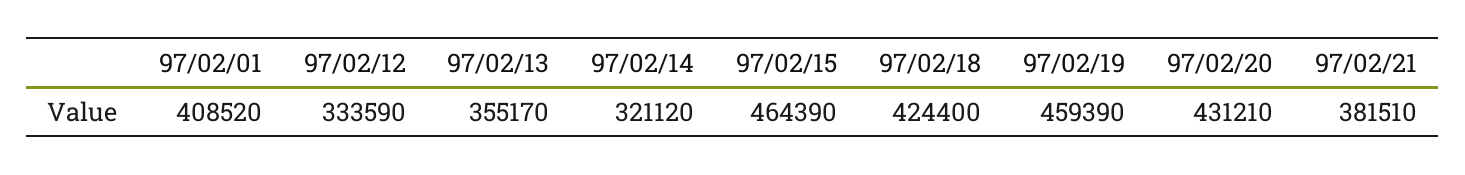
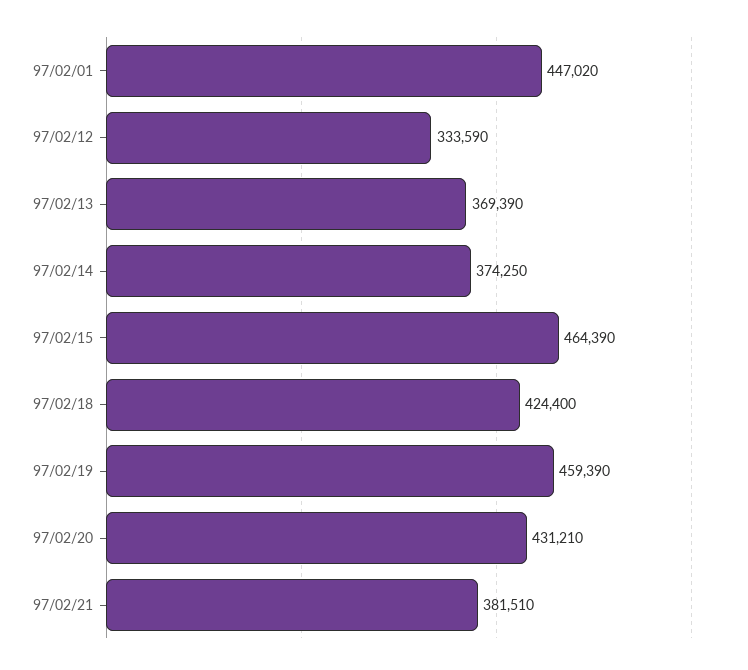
97/02/01: 408520 -> 447020
97/02/13: 355170 -> 369390
97/02/14: 321120 -> 374250

